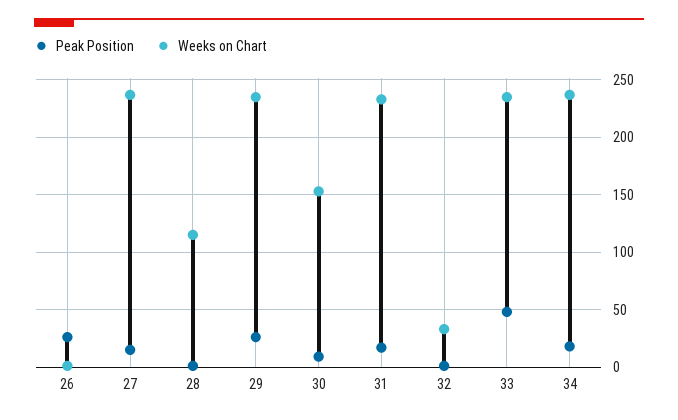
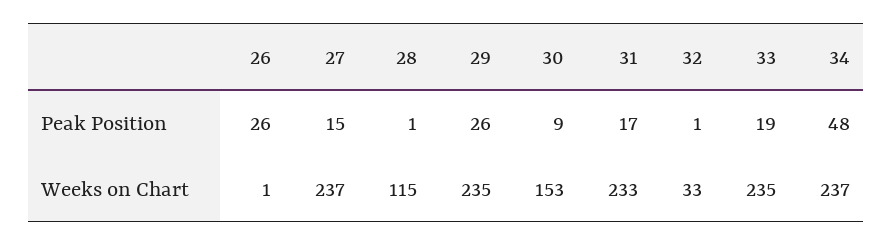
Peak Position, 33: 50 -> 19
Peak Position, 34: 20 -> 48

